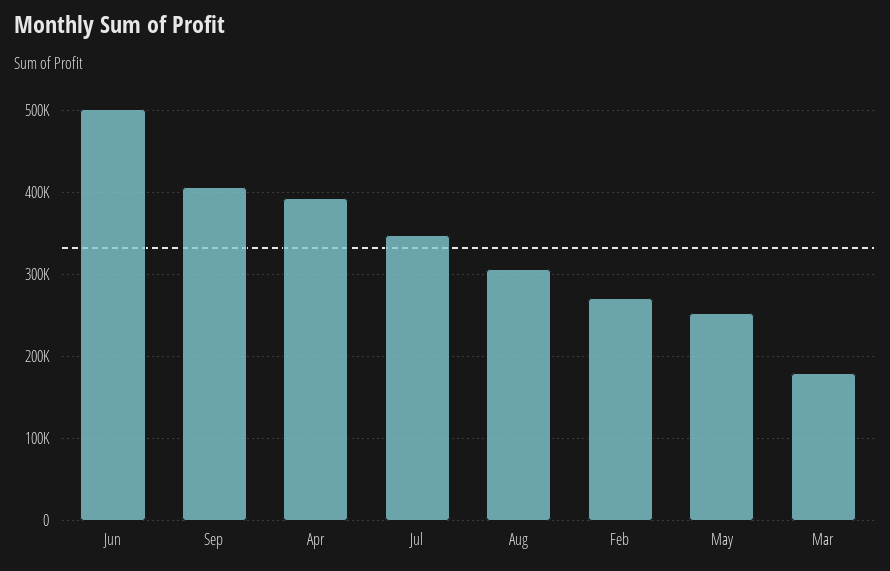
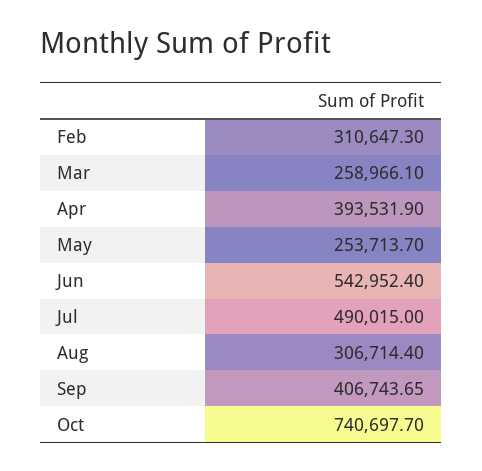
Jun: 500000 -> 542952.4
Jul: 350000 -> 490015
Feb: 270000 -> 310647.3
Mar: 180000 -> 258966.1
Oct: none -> 740697.7

